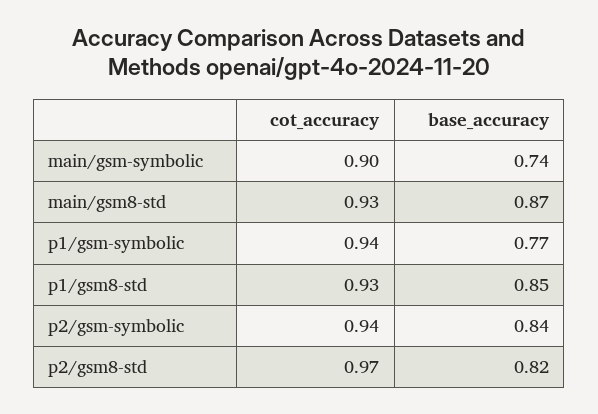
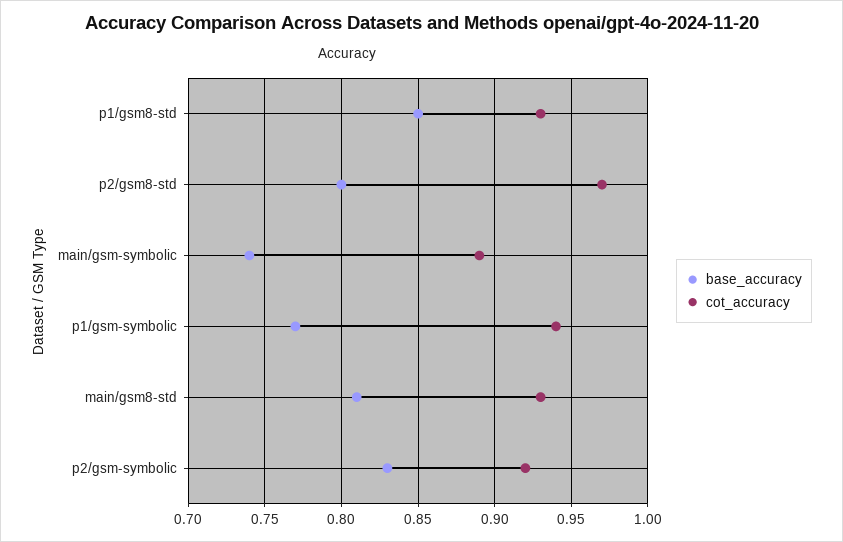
cot_accuracy, main/gsm-symbolic: 0.9 -> 0.89
base_accuracy, main/gsm8-std: 0.87 -> 0.81
cot_accuracy, p2/gsm-symbolic: 0.94 -> 0.92
base_accuracy, p2/gsm-symbolic: 0.84 -> 0.83
base_accuracy, p2/gsm8-std: 0.82 -> 0.8

